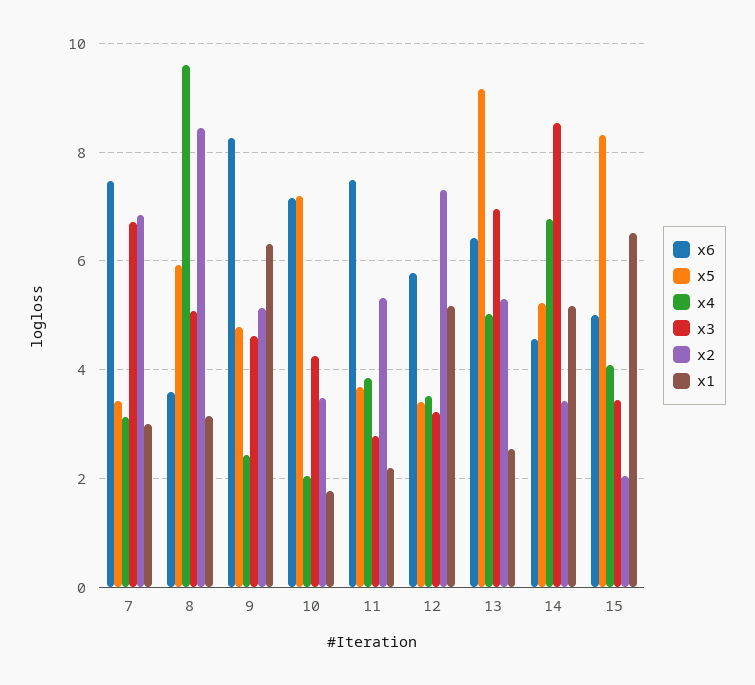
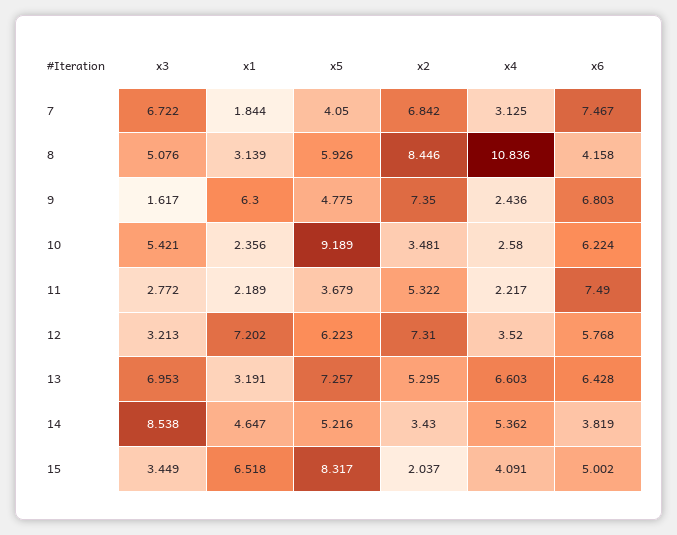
x5, 7: 3.4 -> 4.05
x1, 7: 3 -> 1.844
x6, 8: 3.6 -> 4.158
x4, 8: 9.6 -> 10.836
x6, 9: 8.2 -> 6.803
x3, 9: 4.6 -> 1.617
x2, 9: 5.2 -> 7.35
x6, 10: 7.2 -> 6.224
x5, 10: 7.2 -> 9.189
x4, 10: 2 -> 2.58
x3, 10: 4.2 -> 5.421
x1, 10: 1.8 -> 2.356
x4, 11: 3.8 -> 2.217
x5, 12: 3.4 -> 6.223
x1, 12: 5.2 -> 7.202
x5, 13: 9.2 -> 7.257
x4, 13: 5 -> 6.603
x1, 13: 2.6 -> 3.191
x6, 14: 4.6 -> 3.819
x4, 14: 6.8 -> 5.362
x1, 14: 5.2 -> 4.647

